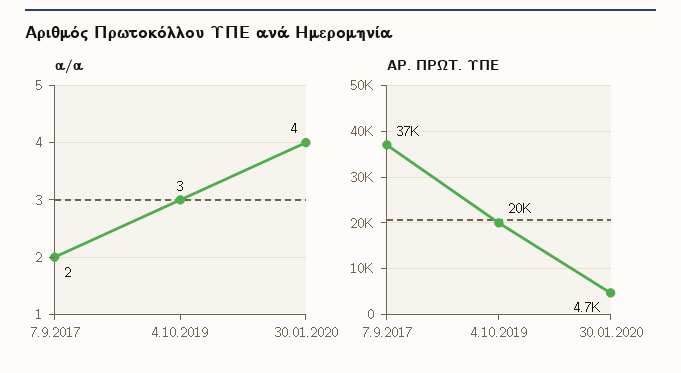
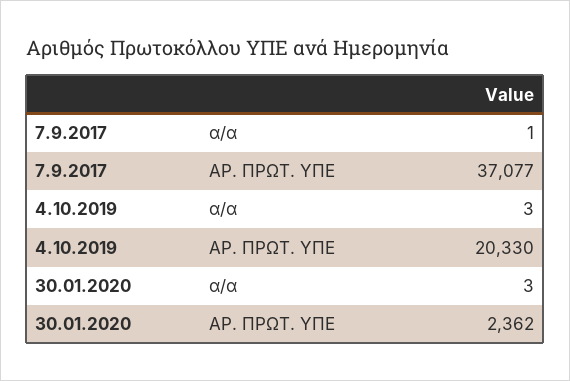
α/α, 7.9.2017: 2 -> 1
α/α, 30.01.2020: 4 -> 3
ΑΡ. ΠΡΩΤ. ΥΠΕ, 30.01.2020: 4700 -> 2362

